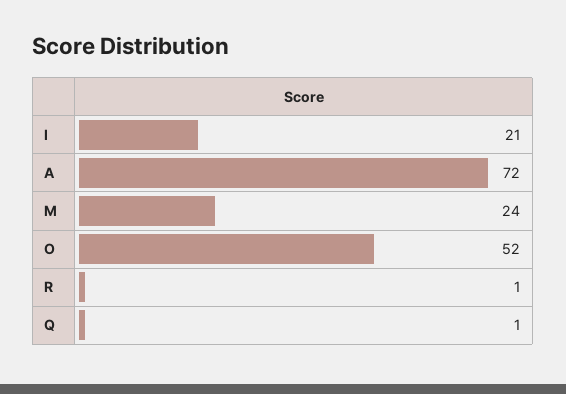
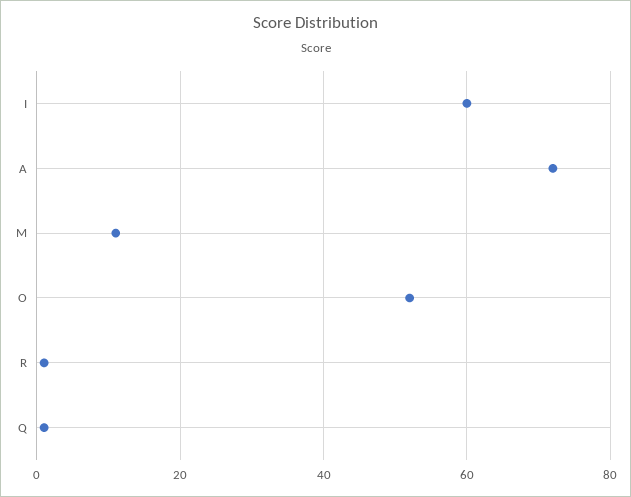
I: 21 -> 60
M: 24 -> 10

